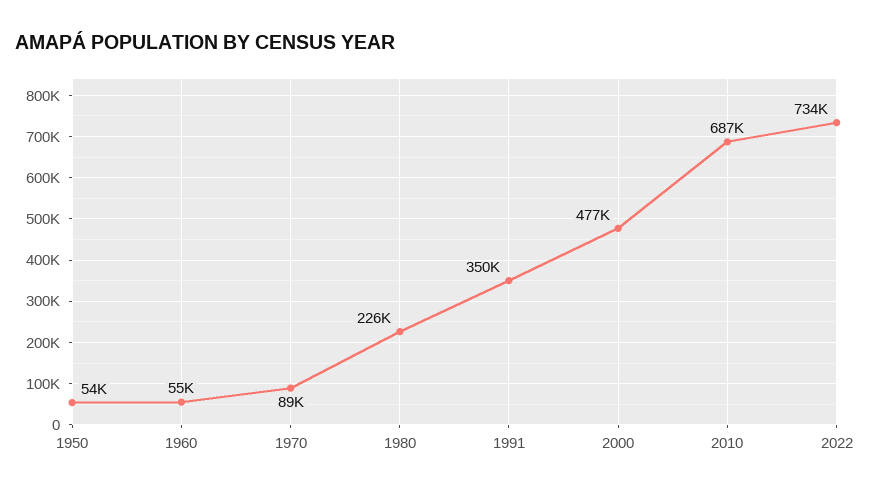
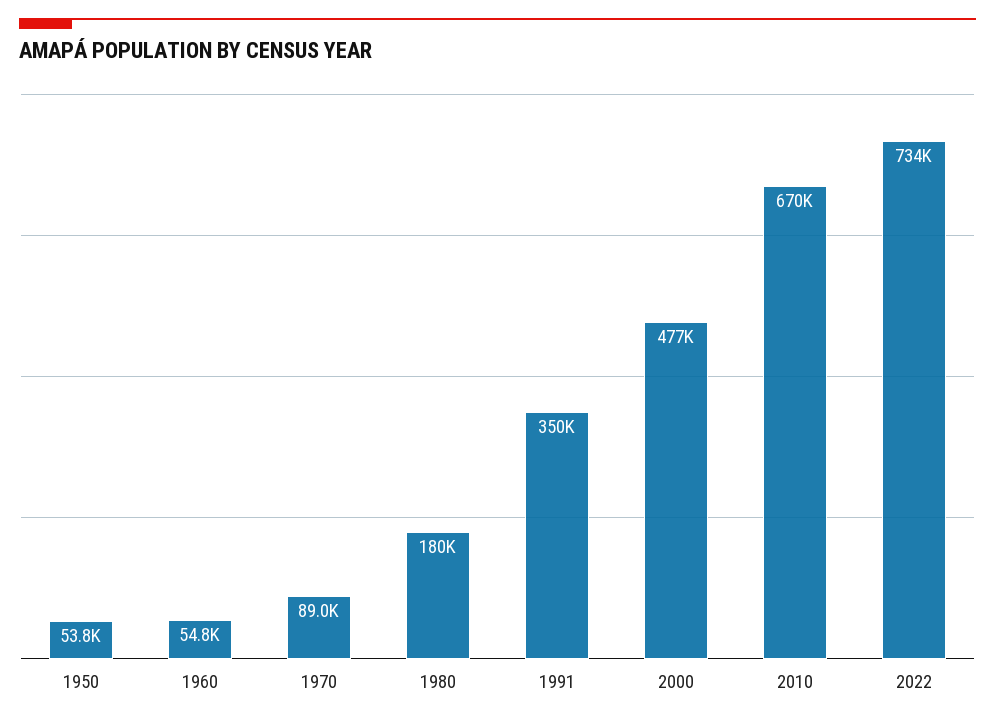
1980: 226000 -> 180000
2010: 687000 -> 670000

